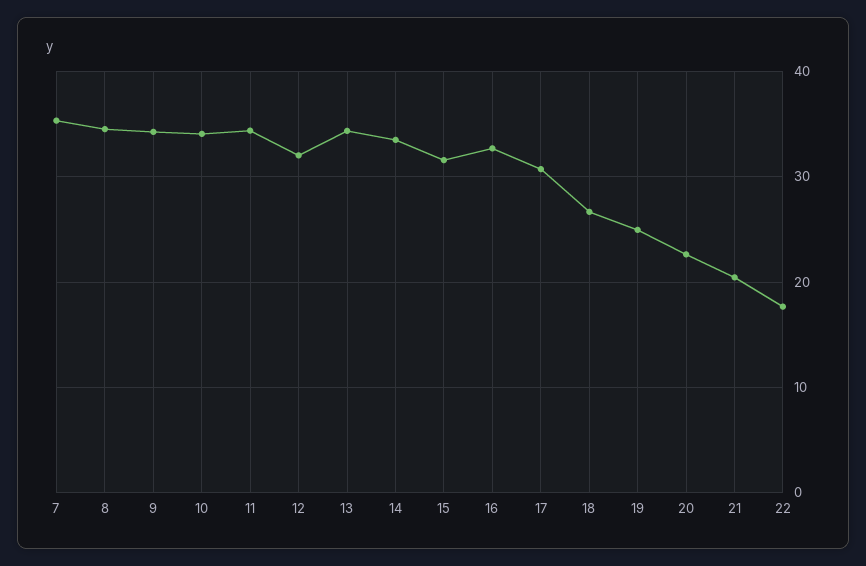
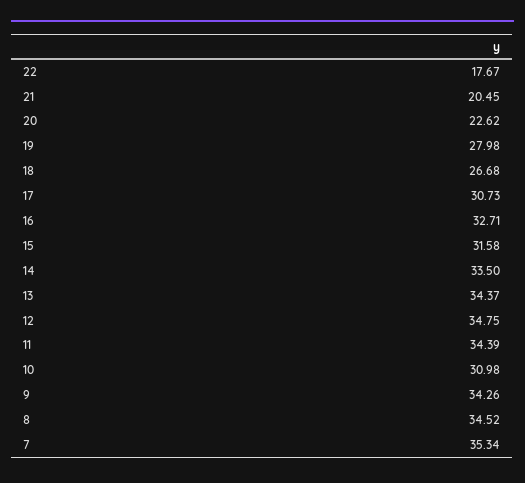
10: 34 -> 30.98
12: 32 -> 34.75
19: 25 -> 27.98

